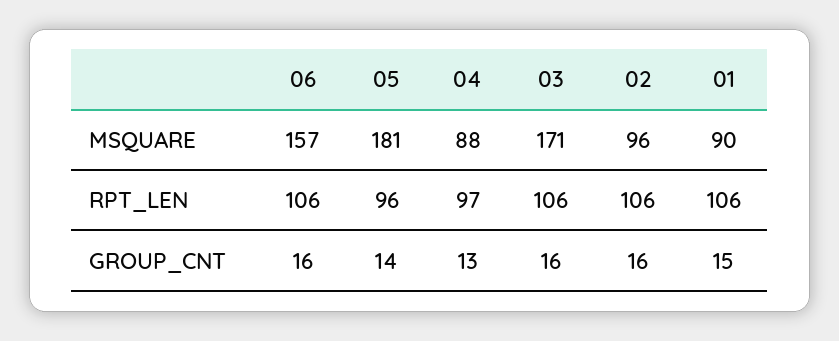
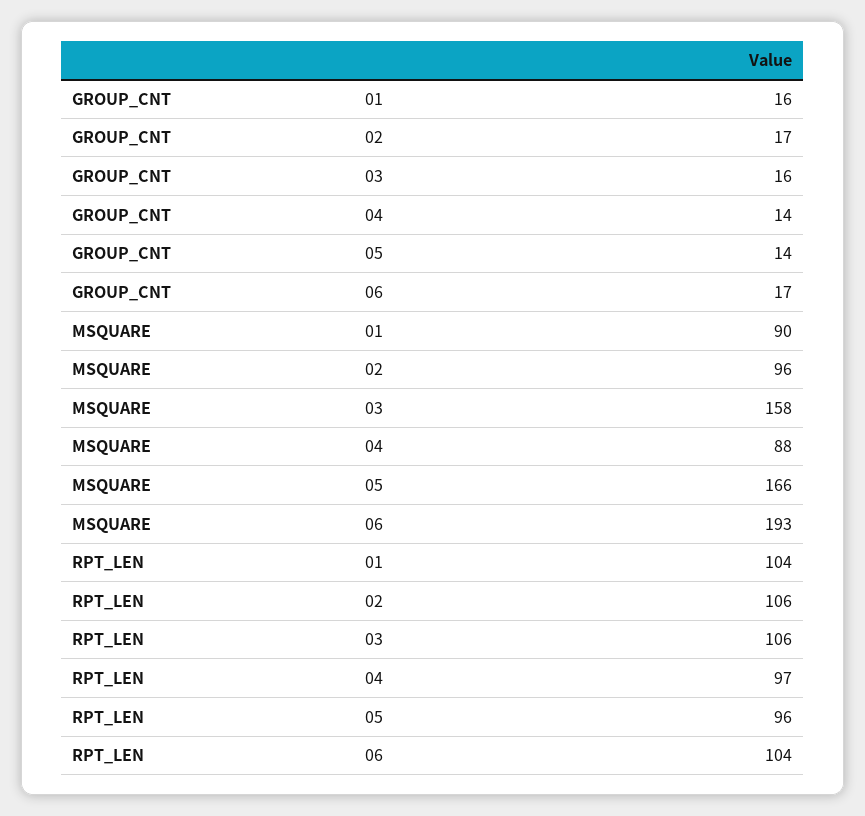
06, MSQUARE: 157 -> 193
05, MSQUARE: 181 -> 166
03, MSQUARE: 171 -> 158
06, RPT_LEN: 106 -> 104
01, RPT_LEN: 106 -> 104
06, GROUP_CNT: 16 -> 17
04, GROUP_CNT: 13 -> 14
02, GROUP_CNT: 16 -> 17
01, GROUP_CNT: 15 -> 16

